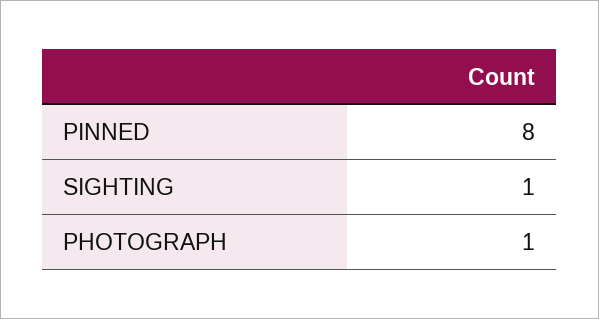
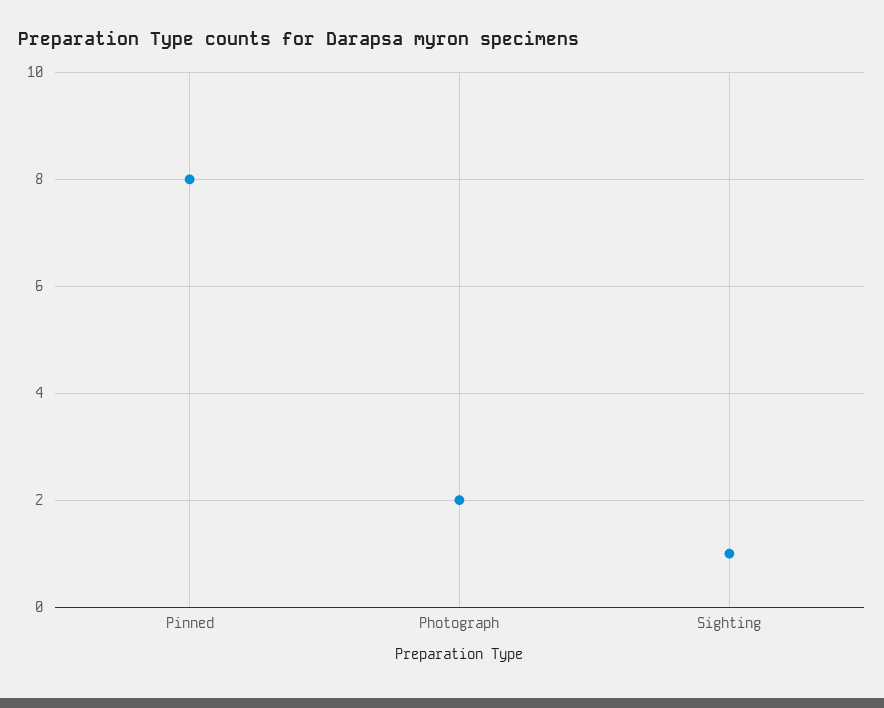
PHOTOGRAPH: 1 -> 2

